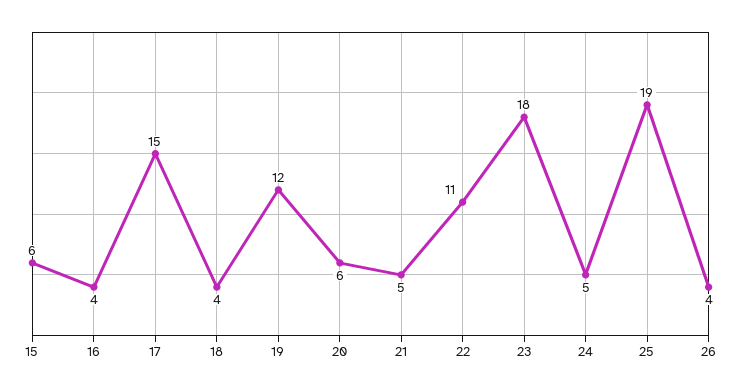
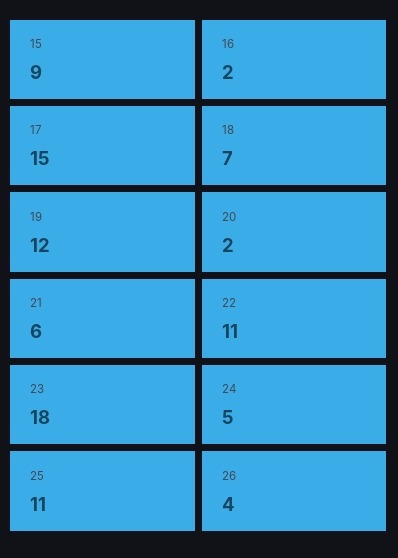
15: 6 -> 9
16: 4 -> 2
18: 4 -> 7
20: 6 -> 2
21: 5 -> 6
25: 19 -> 11

